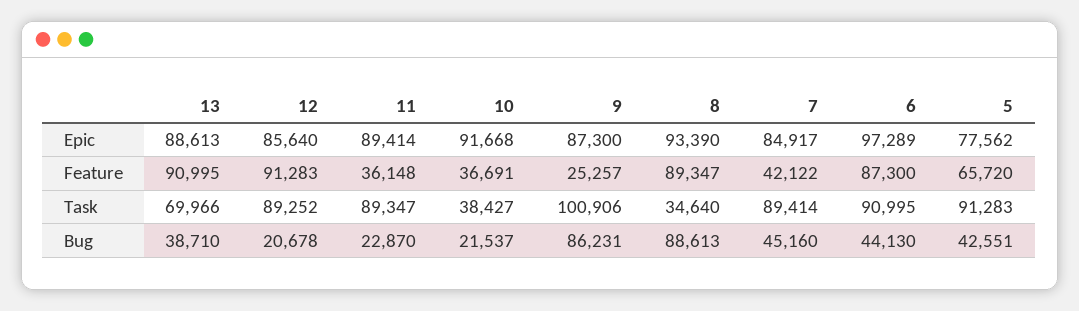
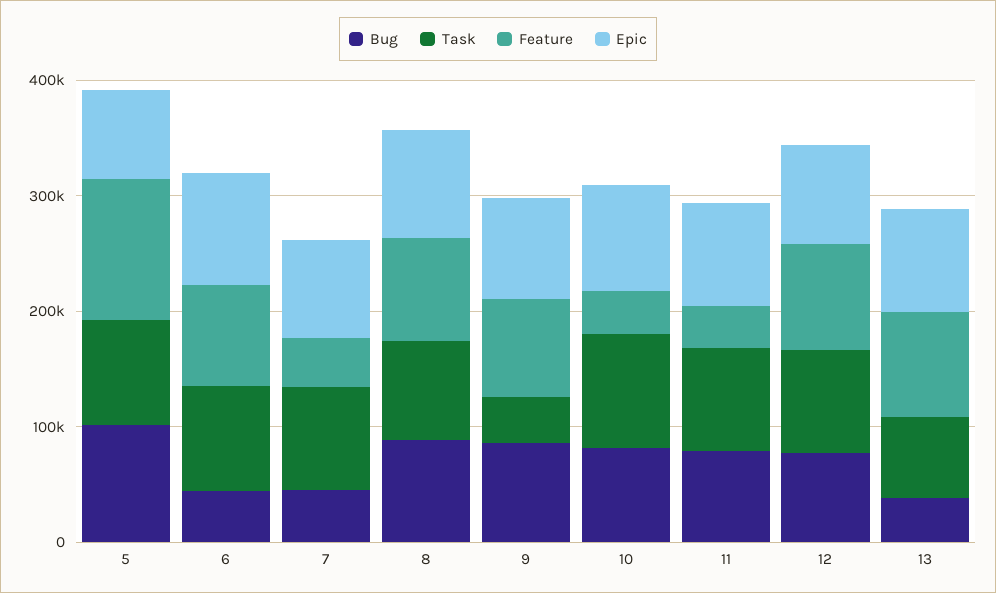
Feature, 9: 25257 -> 80000
Feature, 5: 65720 -> 120000
Task, 10: 38427 -> 100000
Task, 9: 100906 -> 40000
Task, 8: 34640 -> 80000
Bug, 12: 20678 -> 80000
Bug, 11: 22870 -> 80000
Bug, 10: 21537 -> 80000
Bug, 5: 42551 -> 100000

